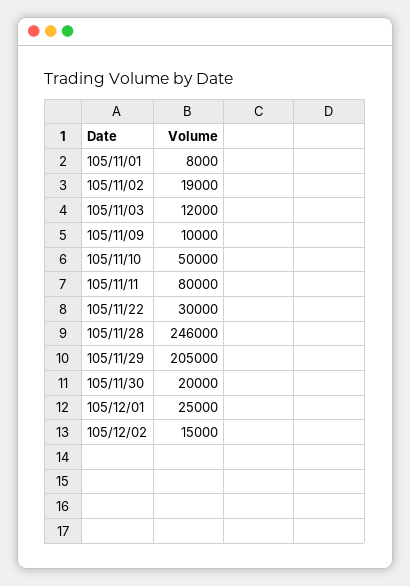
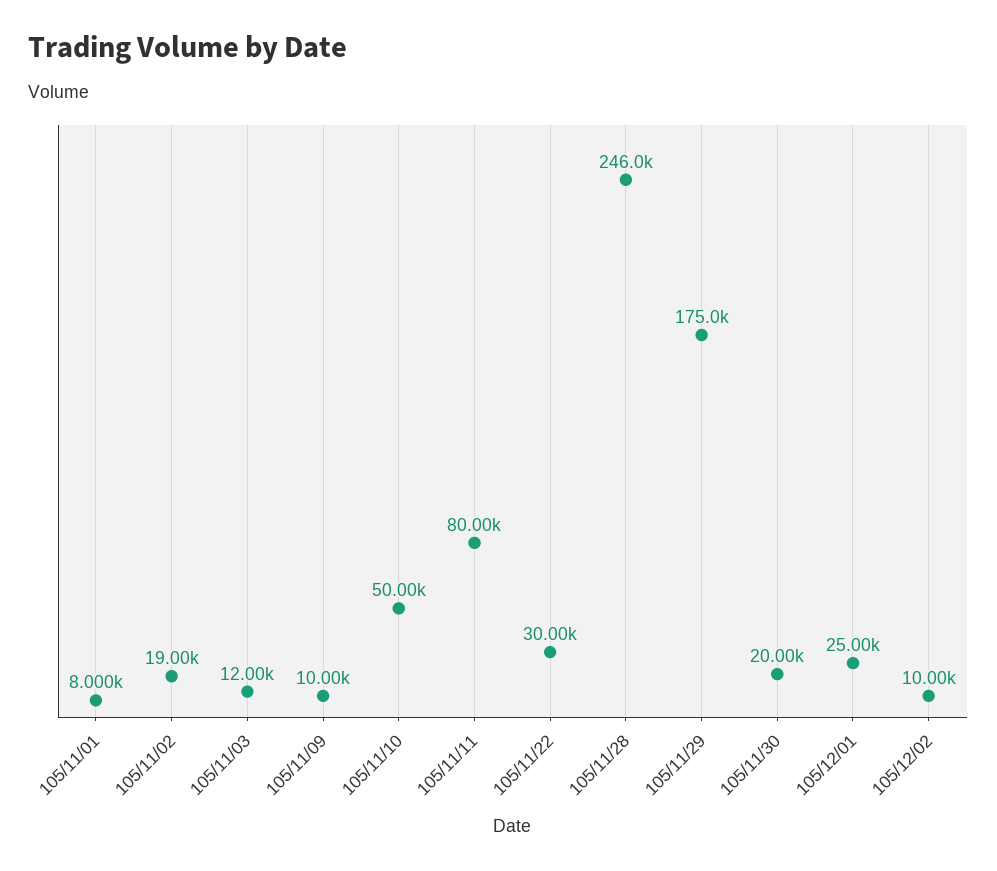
105/11/29: 205000 -> 175000
105/12/02: 15000 -> 10000

